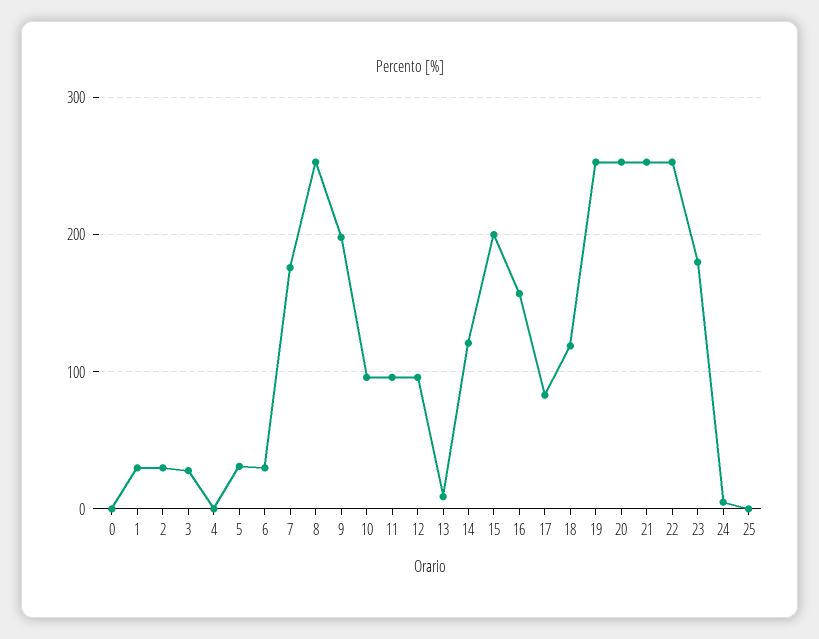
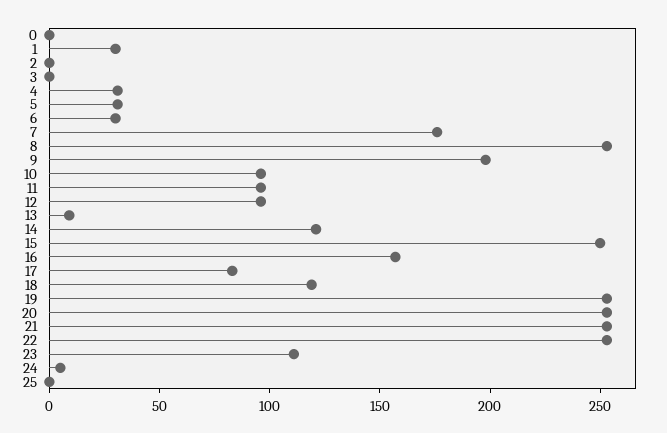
2: 30 -> 0
3: 30 -> 0
4: 0 -> 30
15: 200 -> 250
23: 180 -> 110

